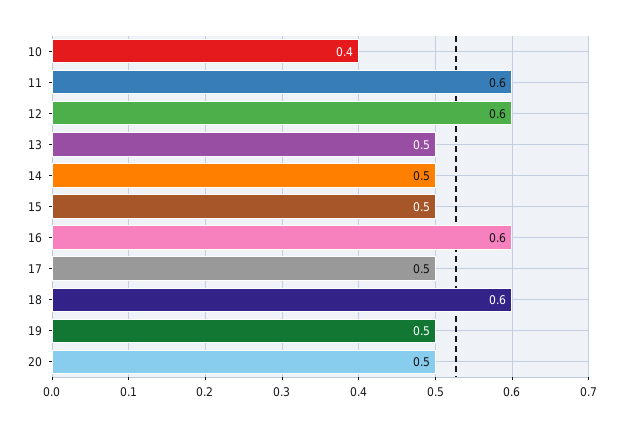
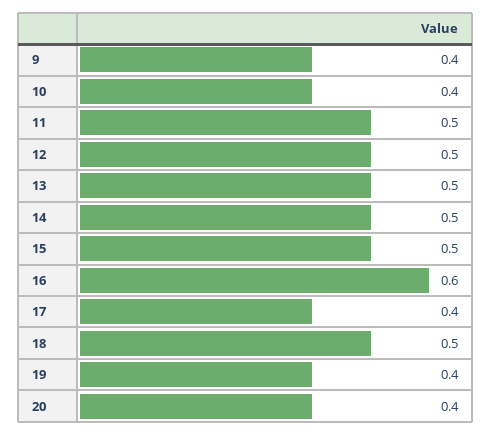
11: 0.6 -> 0.5
12: 0.6 -> 0.5
17: 0.5 -> 0.4
18: 0.6 -> 0.5
19: 0.5 -> 0.4
20: 0.5 -> 0.4
9: none -> 0.4

